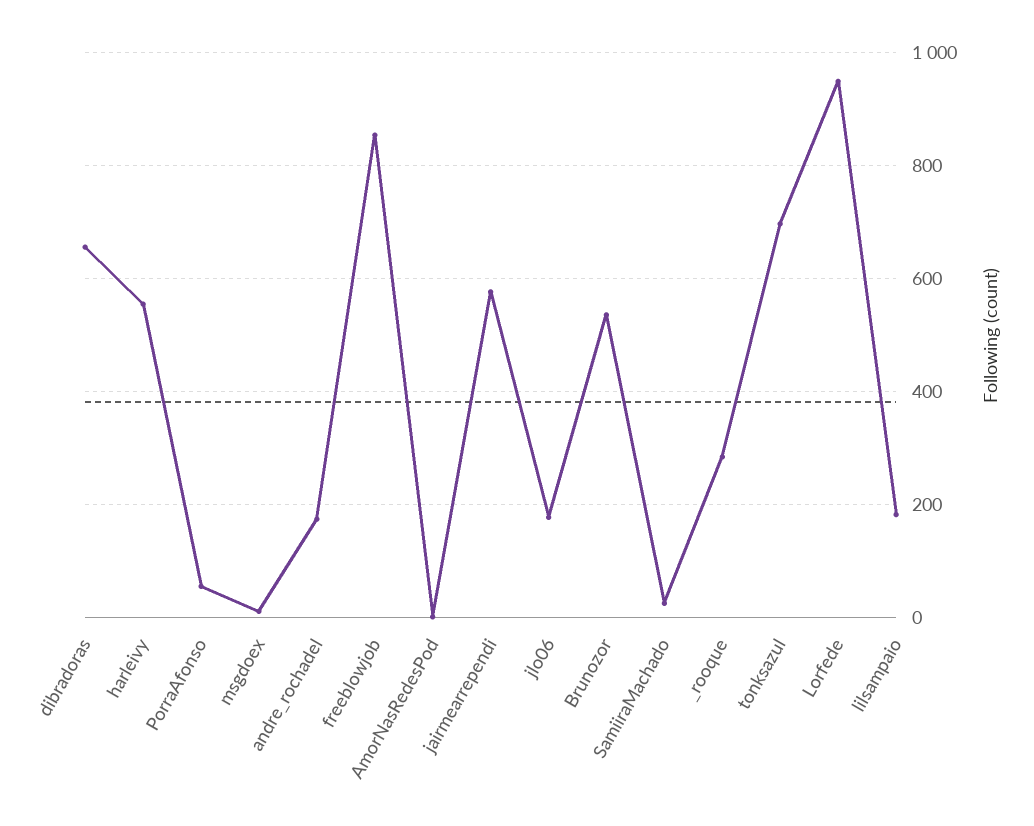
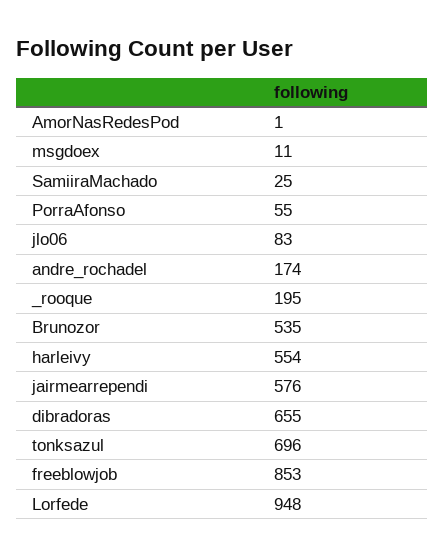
jlo06: 180 -> 83
_rooque: 280 -> 195
lilsampaio: 180 -> none

